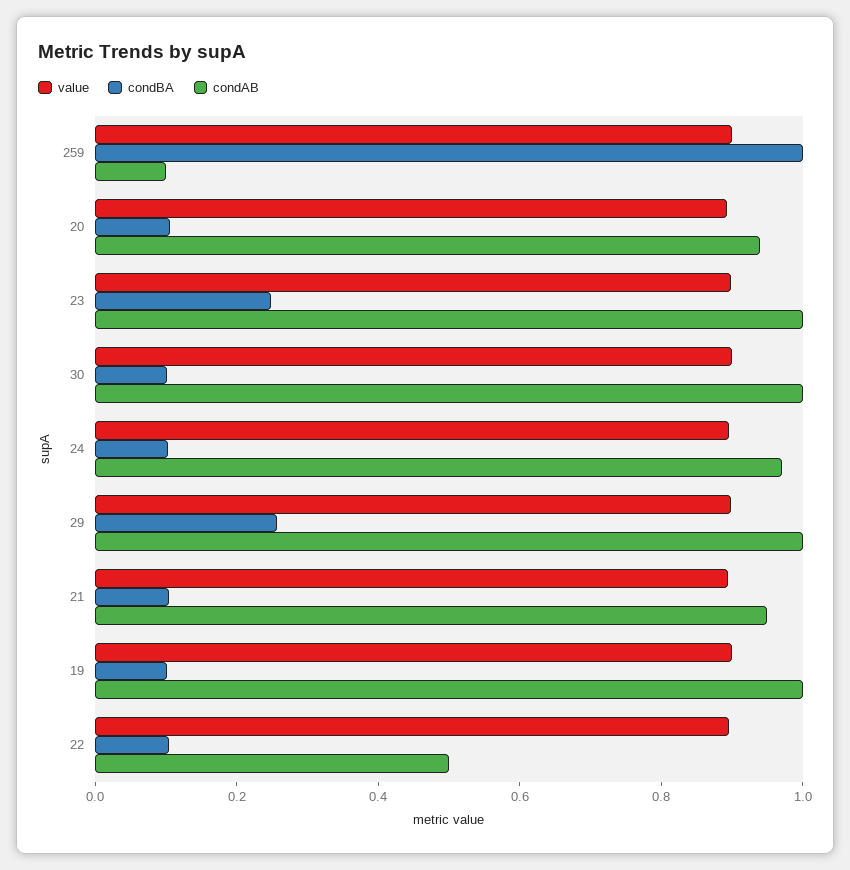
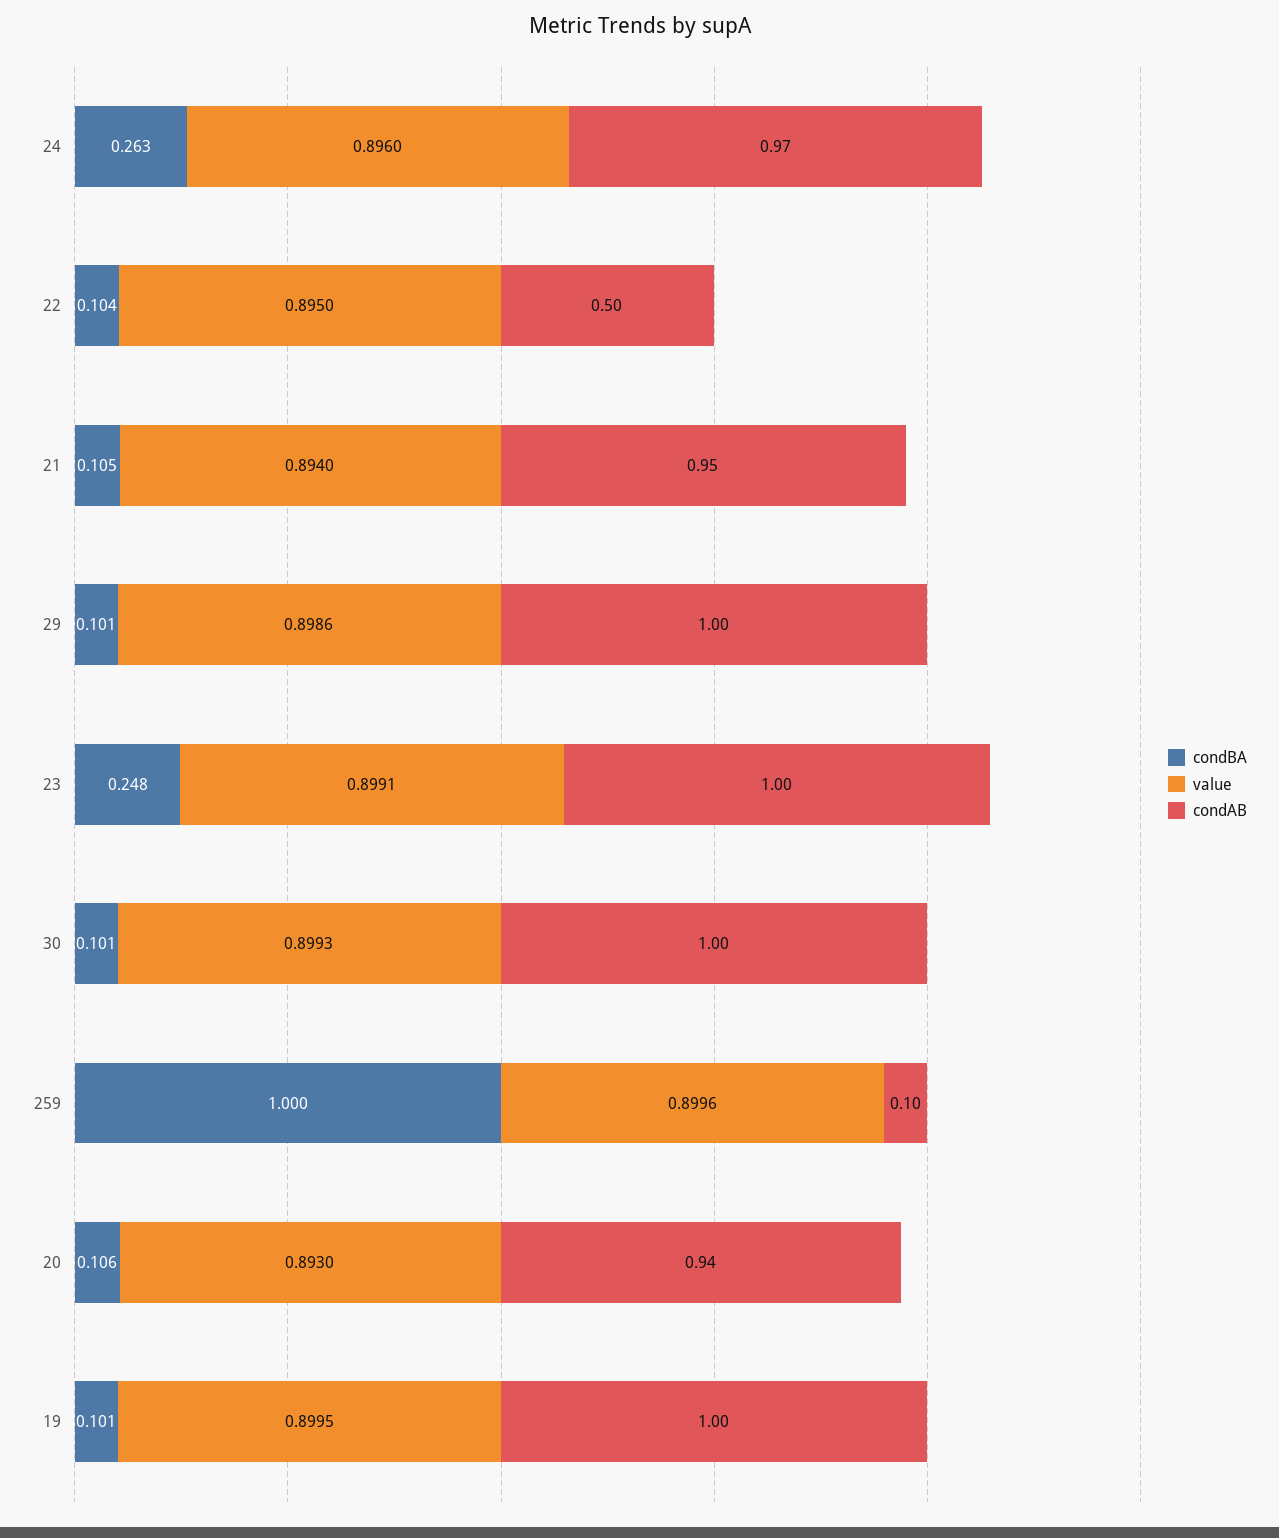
condBA, 24: 0.1 -> 0.263
condBA, 29: 0.25 -> 0.101

